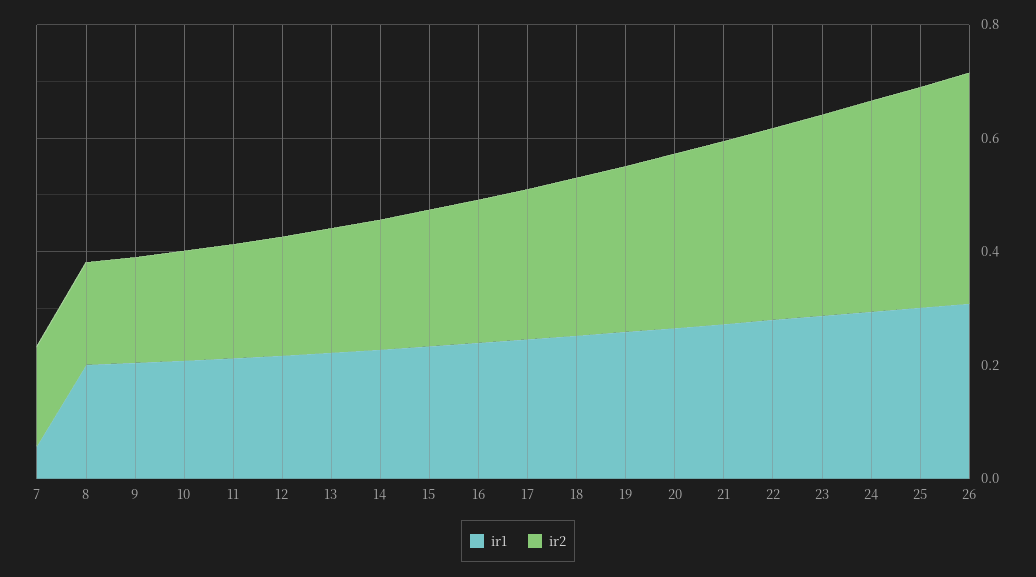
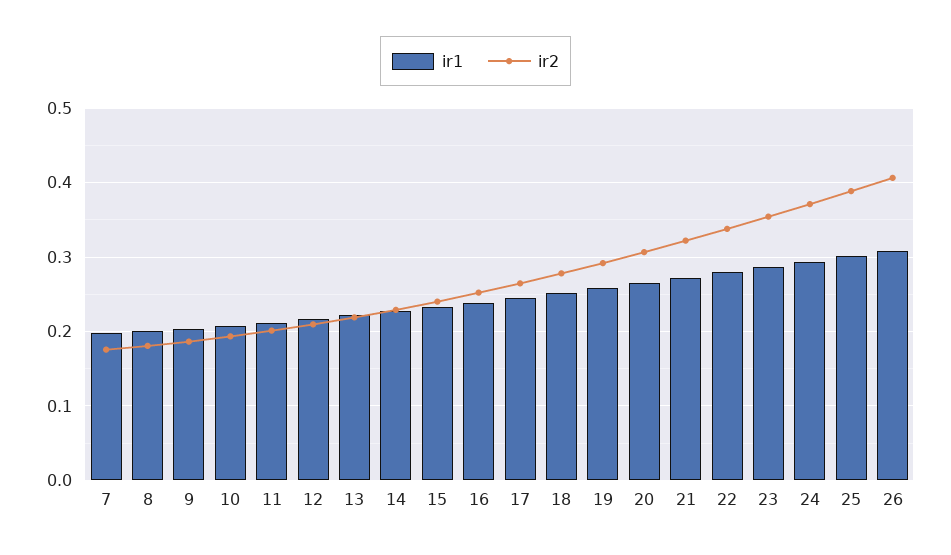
ir1, 7: 0.05 -> 0.2

